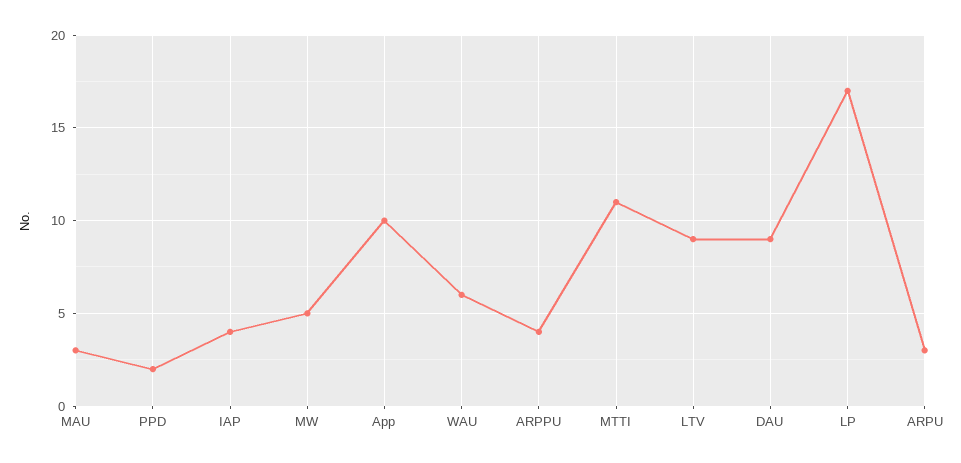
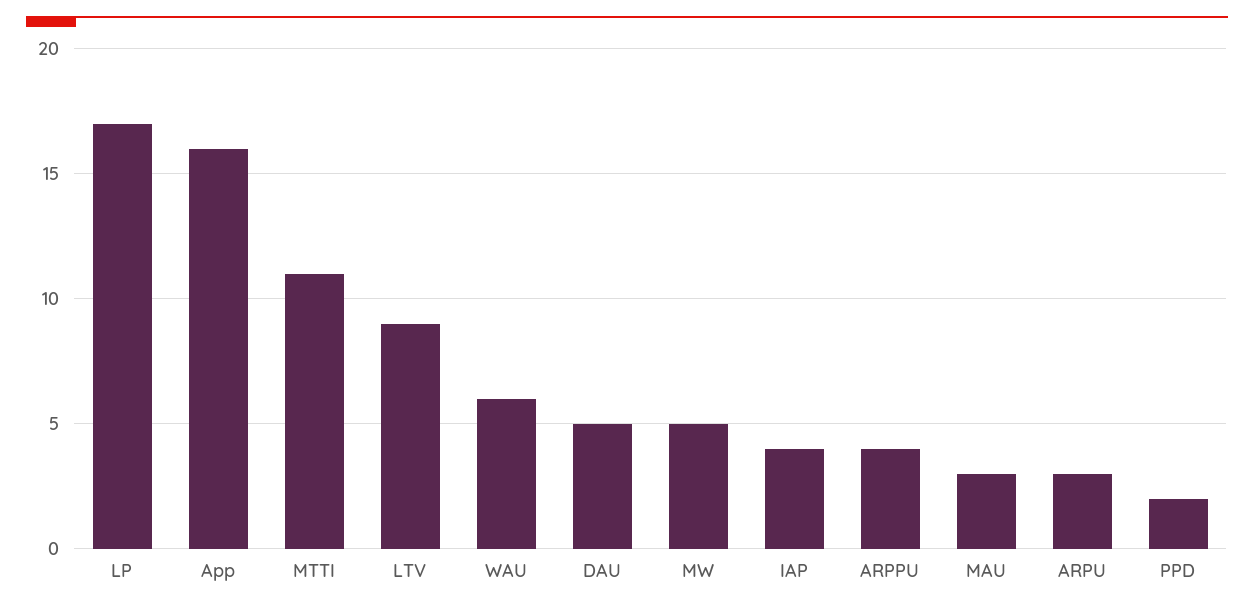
App: 10 -> 16
DAU: 9 -> 5

